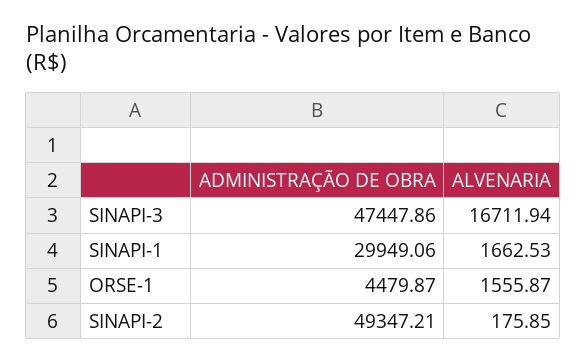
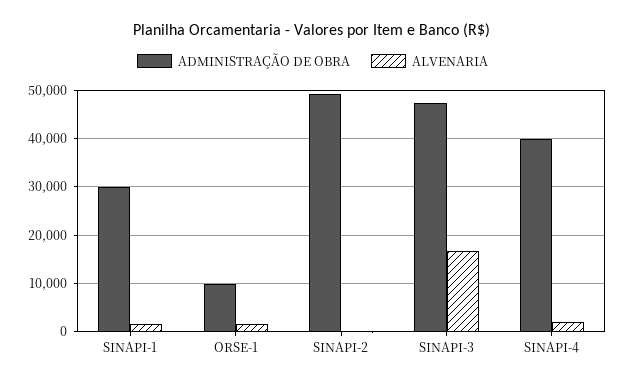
ADMINISTRAÇÃO DE OBRA, ORSE-1: 4479.87 -> 10000
ADMINISTRAÇÃO DE OBRA, SINAPI-4: none -> 40000
ALVENARIA, SINAPI-4: none -> 2000

